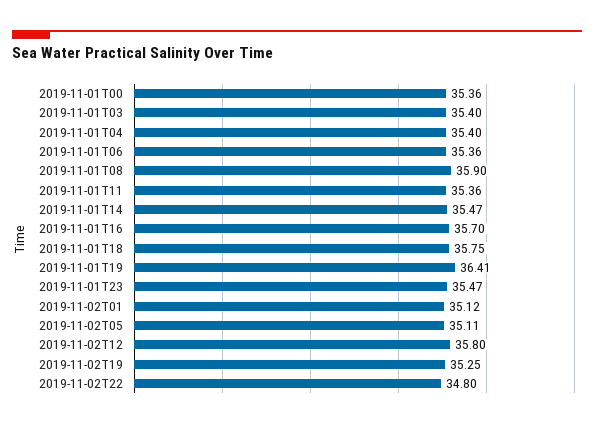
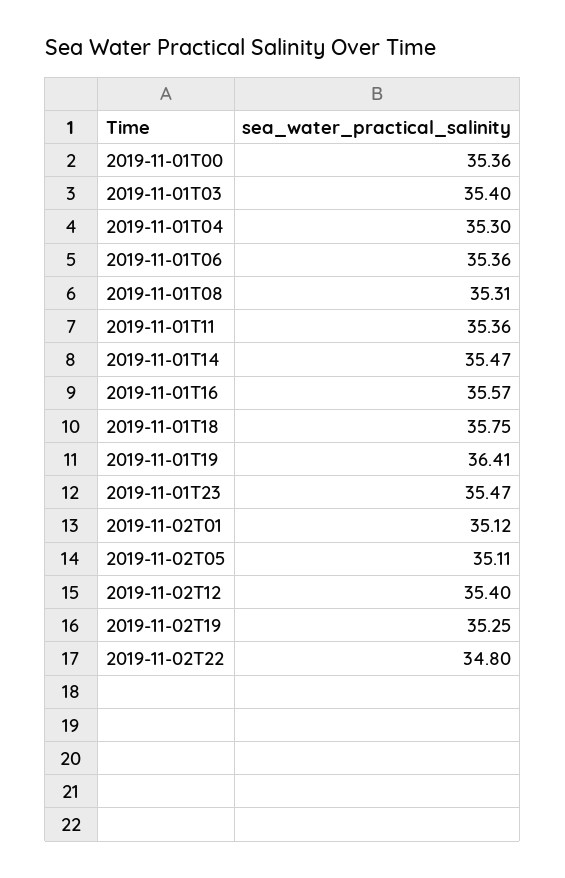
2019-11-01T04: 35.4 -> 35.3
2019-11-01T08: 35.9 -> 35.31
2019-11-01T16: 35.7 -> 35.57
2019-11-02T12: 35.8 -> 35.4

